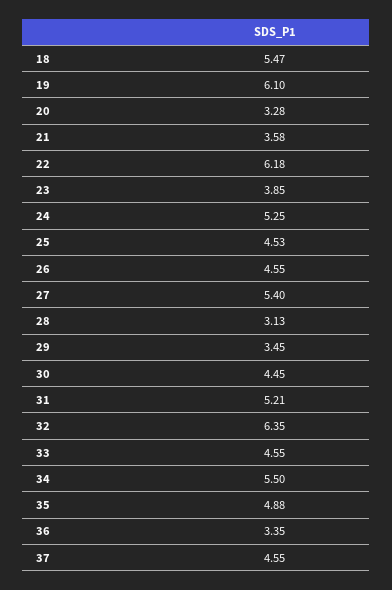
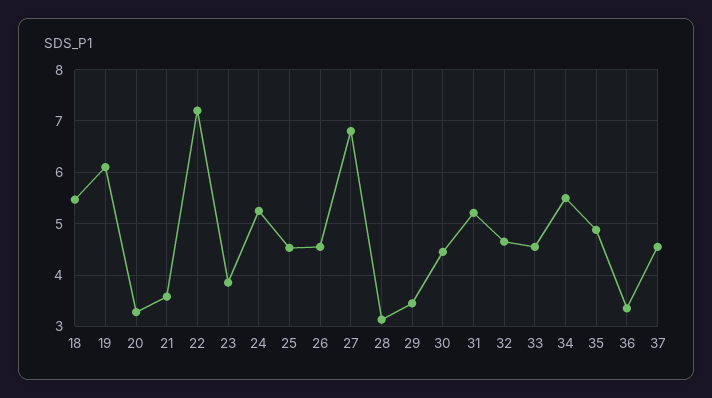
22: 6.18 -> 7.2
27: 5.4 -> 6.8
32: 6.35 -> 4.6

